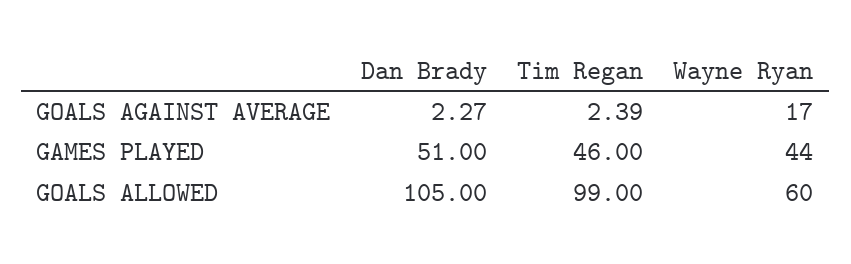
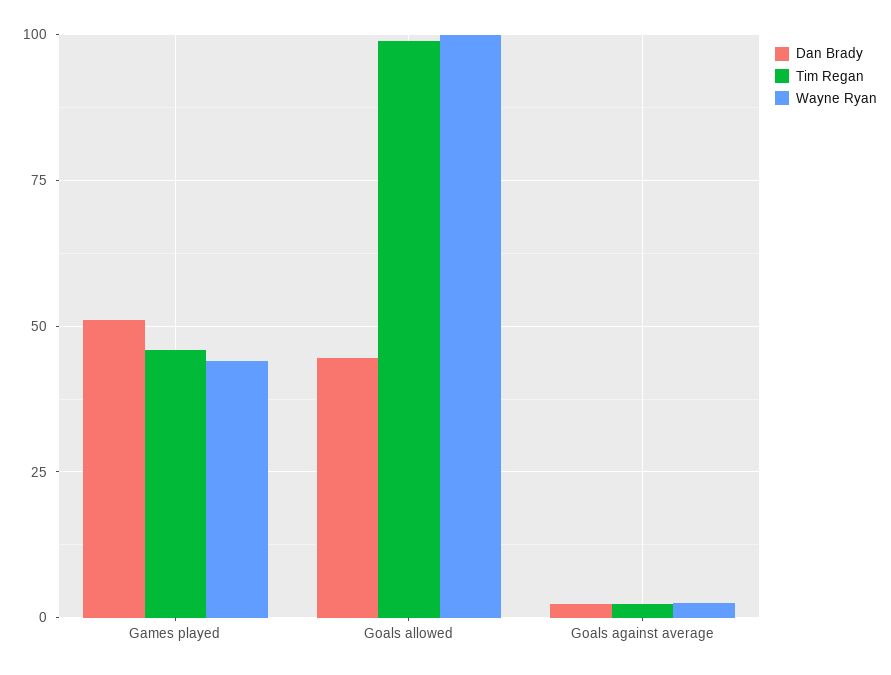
Wayne Ryan, GOALS AGAINST AVERAGE: 17 -> 2.5
Dan Brady, GOALS ALLOWED: 105 -> 45
Wayne Ryan, GOALS ALLOWED: 60 -> 100

